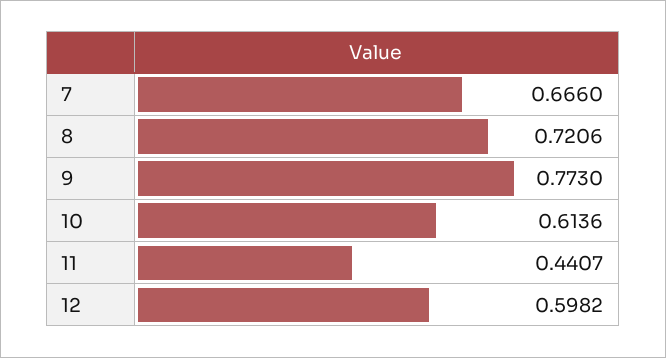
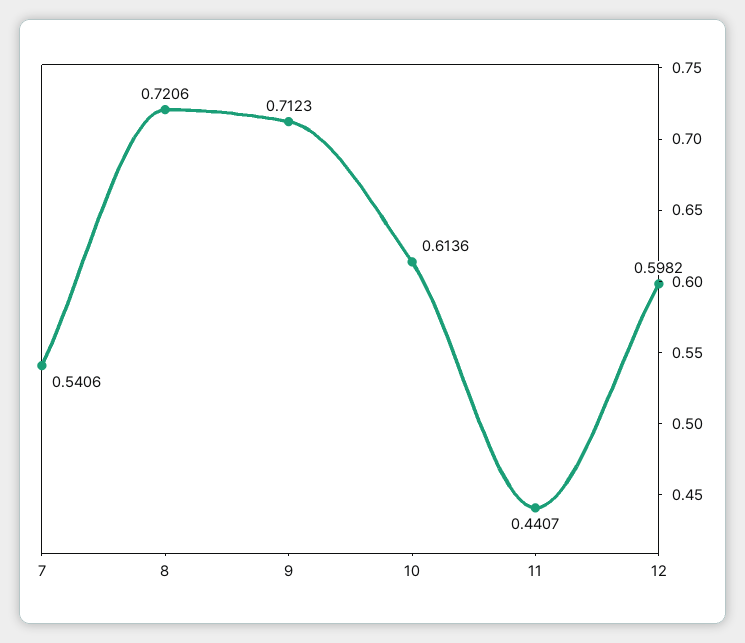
7: 0.666 -> 0.5406
9: 0.773 -> 0.7123

